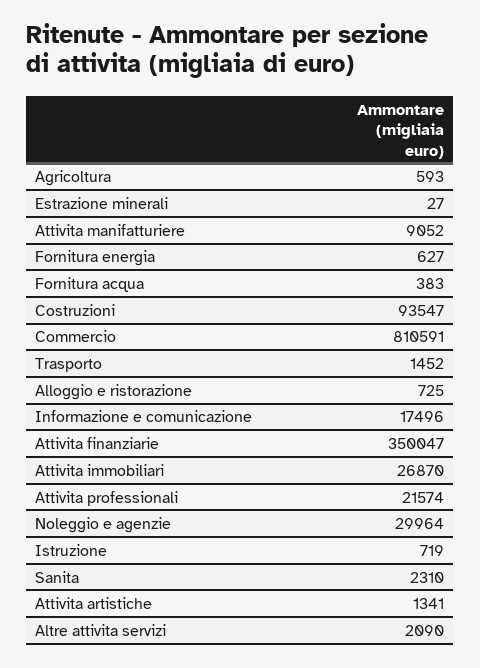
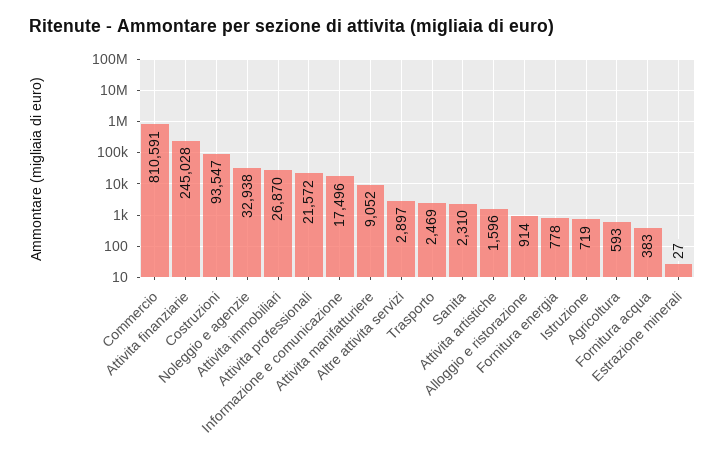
Fornitura energia: 627 -> 778
Trasporto: 1452 -> 2469
Alloggio e ristorazione: 725 -> 914
Attivita finanziarie: 350047 -> 245028
Attivita professionali: 21574 -> 21572
Noleggio e agenzie: 29964 -> 32938
Attivita artistiche: 1341 -> 1596
Altre attivita servizi: 2090 -> 2897

